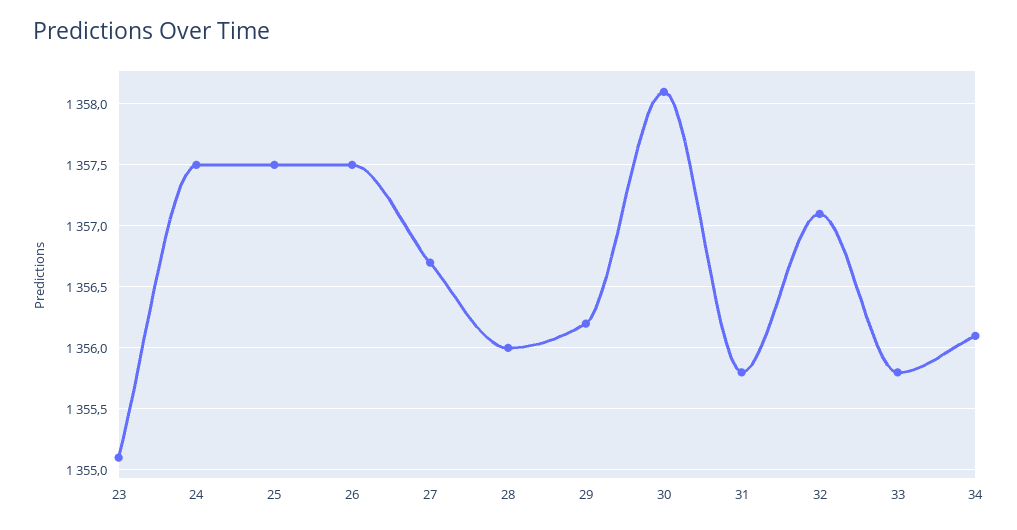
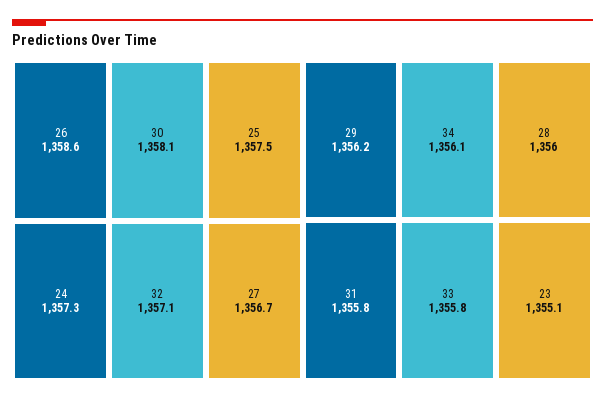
24: 1357.5 -> 1357.3
26: 1357.5 -> 1358.6

